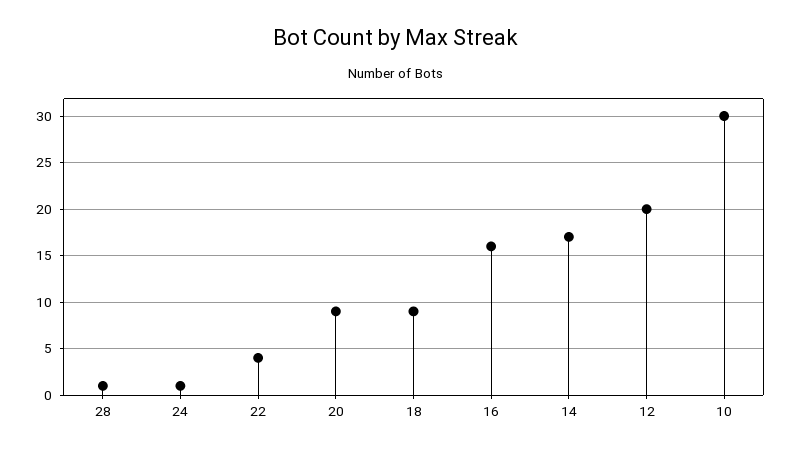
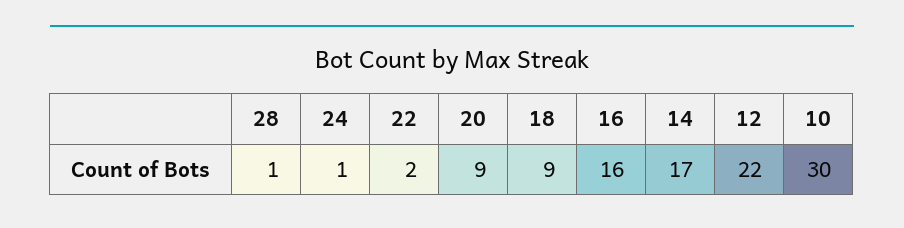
22: 4 -> 2
12: 20 -> 22

